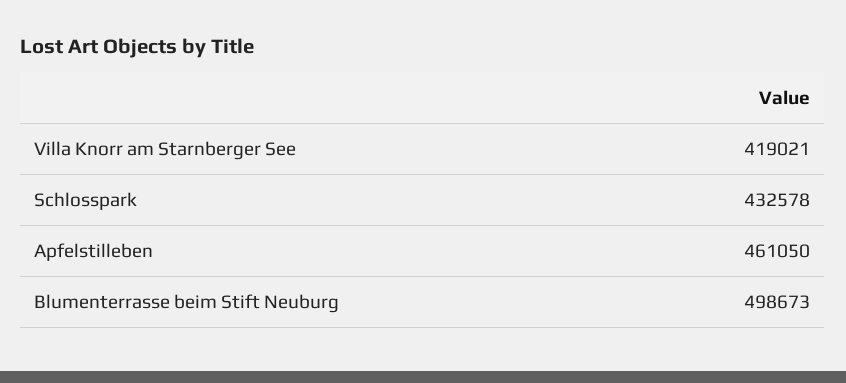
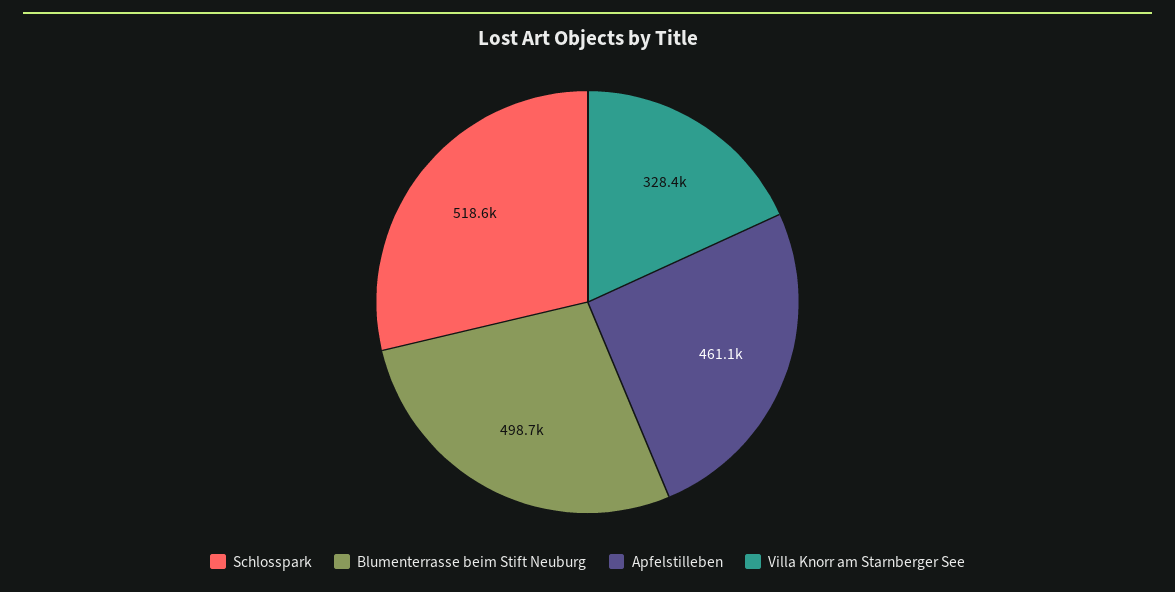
Villa Knorr am Starnberger See: 419021 -> 328400
Schlosspark: 432578 -> 518600

